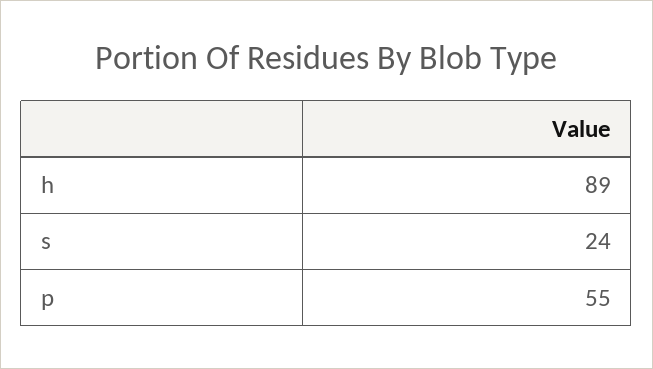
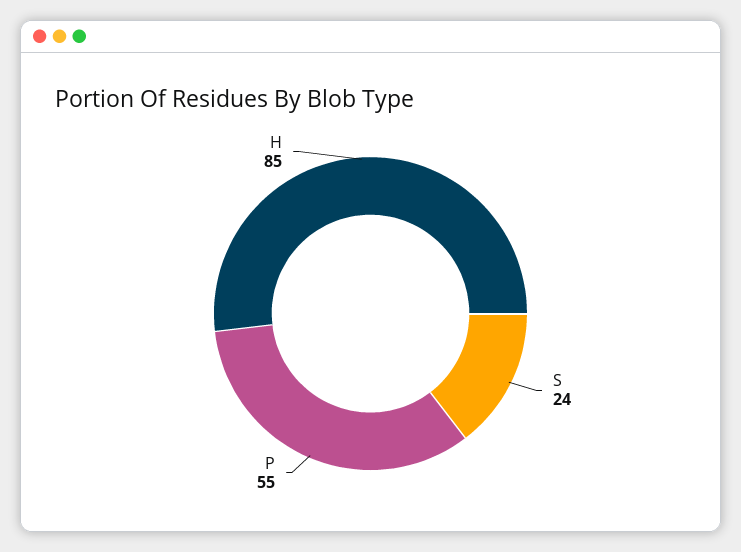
h: 89 -> 85

